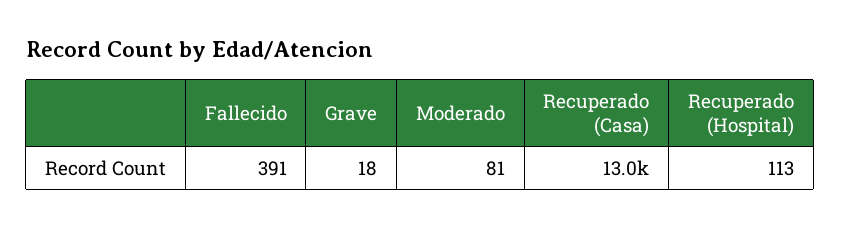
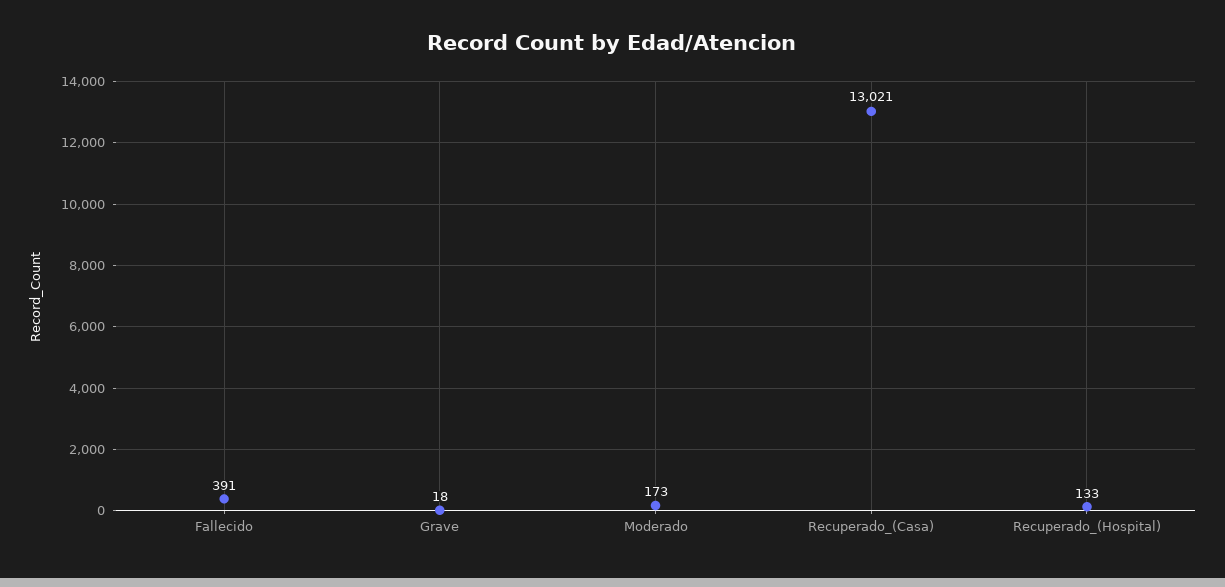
Moderado: 81 -> 173
Recuperado (Hospital): 113 -> 133

